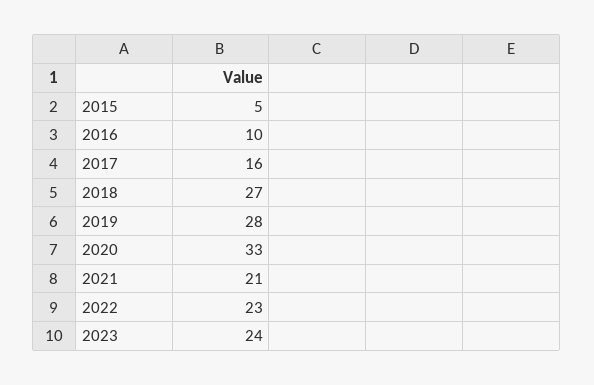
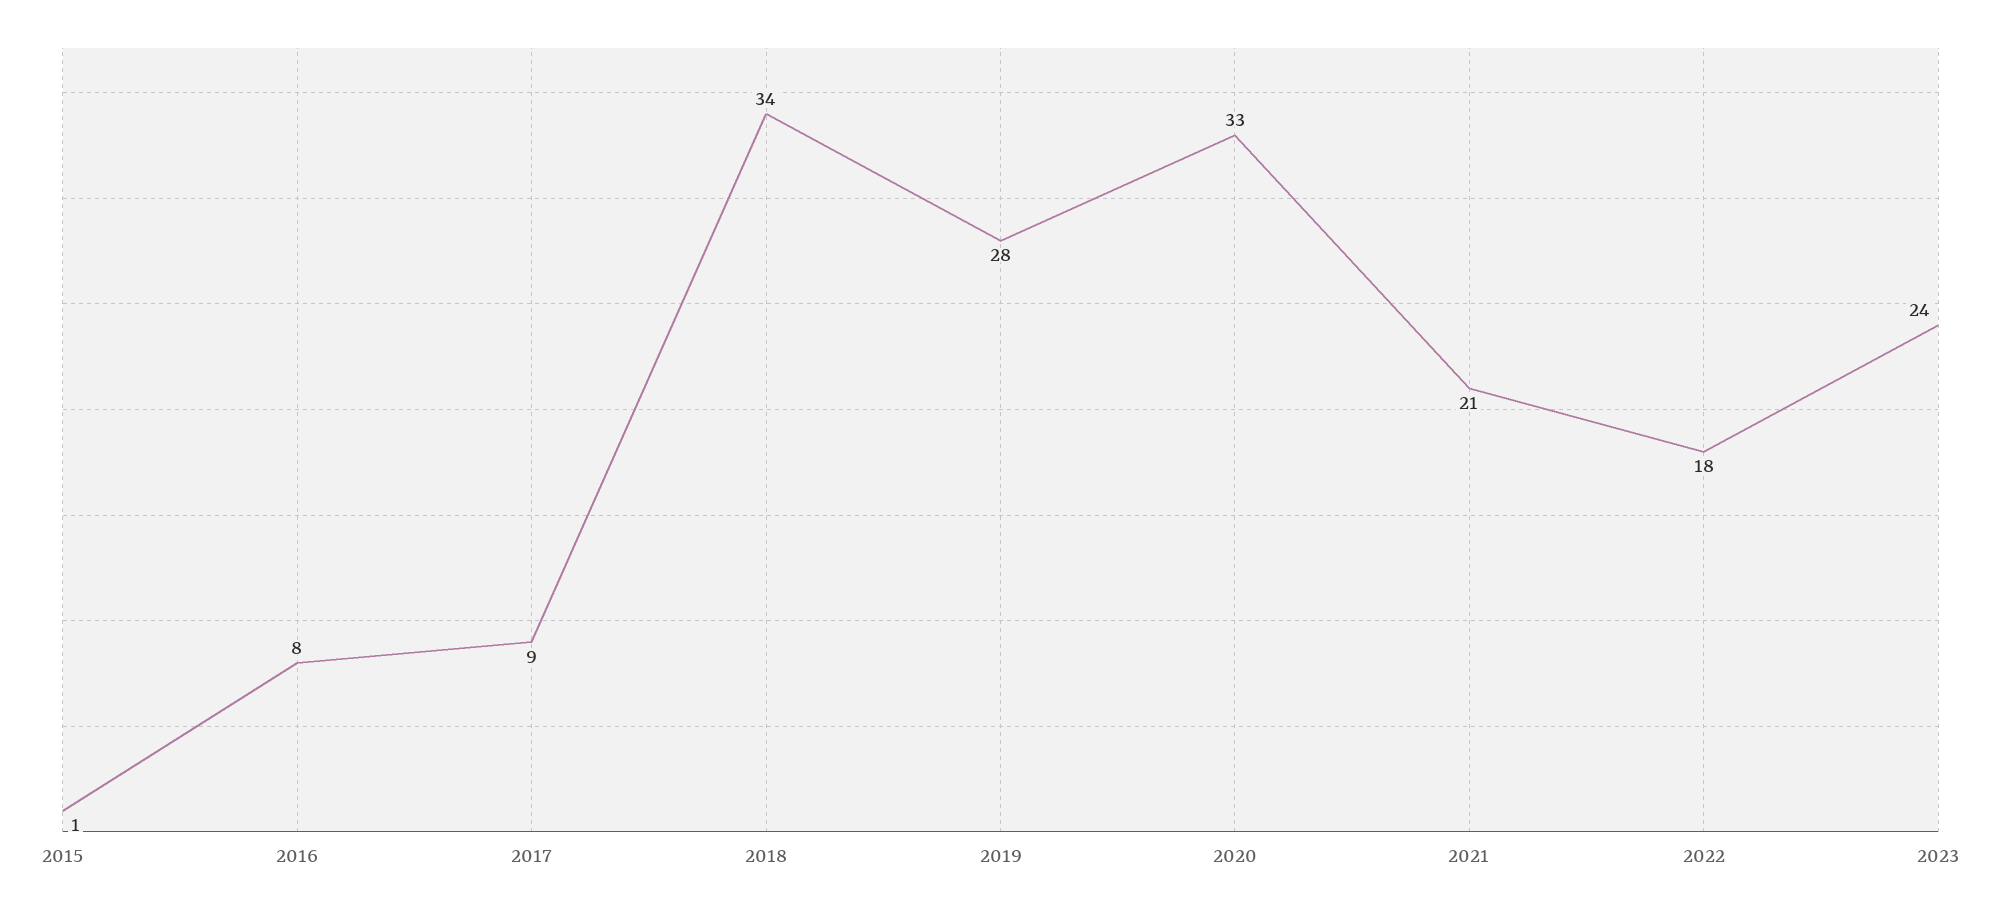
2015: 5 -> 1
2016: 10 -> 8
2017: 16 -> 9
2018: 27 -> 34
2022: 23 -> 18

